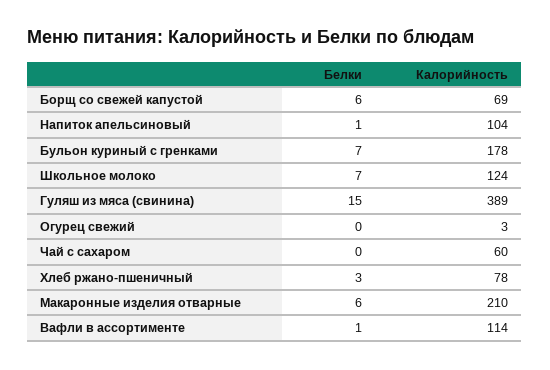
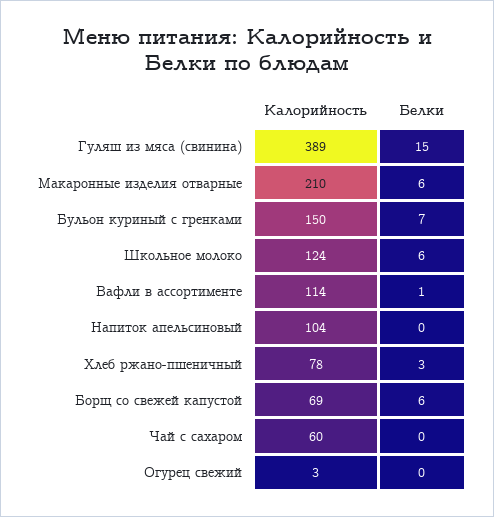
Белки, Напиток апельсиновый: 1 -> 0
Калорийность, Бульон куриный с гренками: 178 -> 150
Белки, Школьное молоко: 7 -> 6

